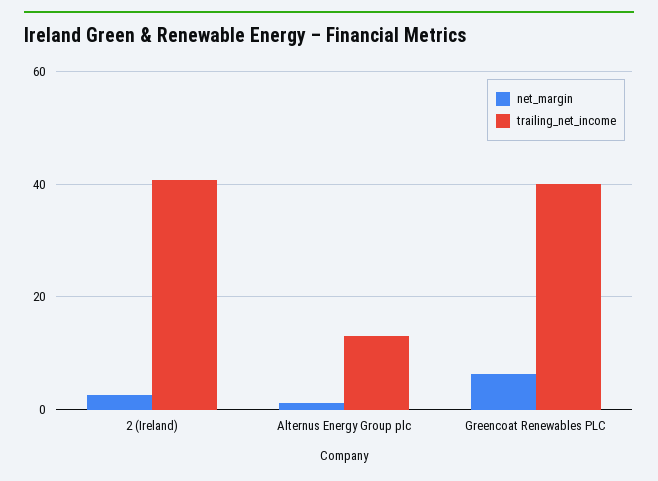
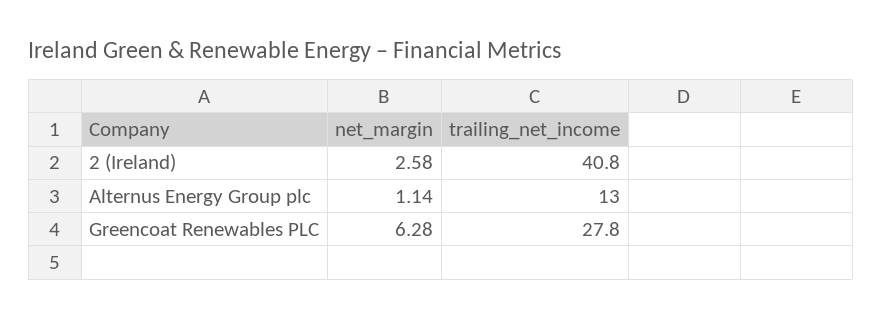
trailing_net_income, Greencoat Renewables PLC: 40 -> 27.8

